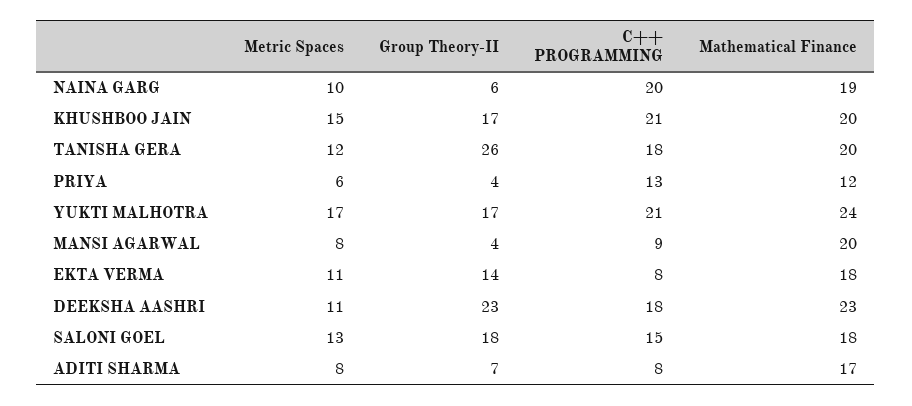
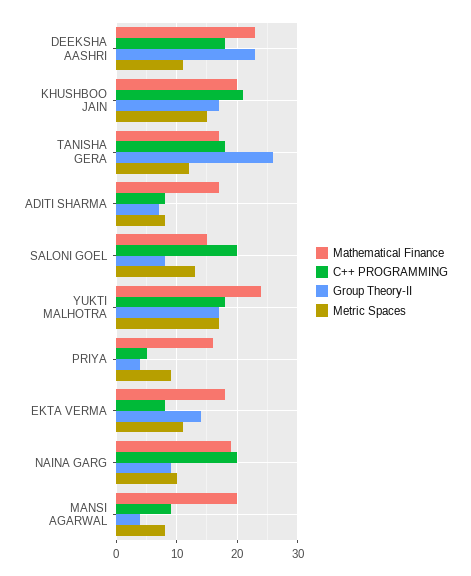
Group Theory-II, NAINA GARG: 6 -> 9
Mathematical Finance, TANISHA GERA: 20 -> 17
Metric Spaces, PRIYA: 6 -> 9
C++ PROGRAMMING, PRIYA: 13 -> 5
Mathematical Finance, PRIYA: 12 -> 16
C++ PROGRAMMING, YUKTI MALHOTRA: 21 -> 18
Group Theory-II, SALONI GOEL: 18 -> 8
C++ PROGRAMMING, SALONI GOEL: 15 -> 20
Mathematical Finance, SALONI GOEL: 18 -> 15

